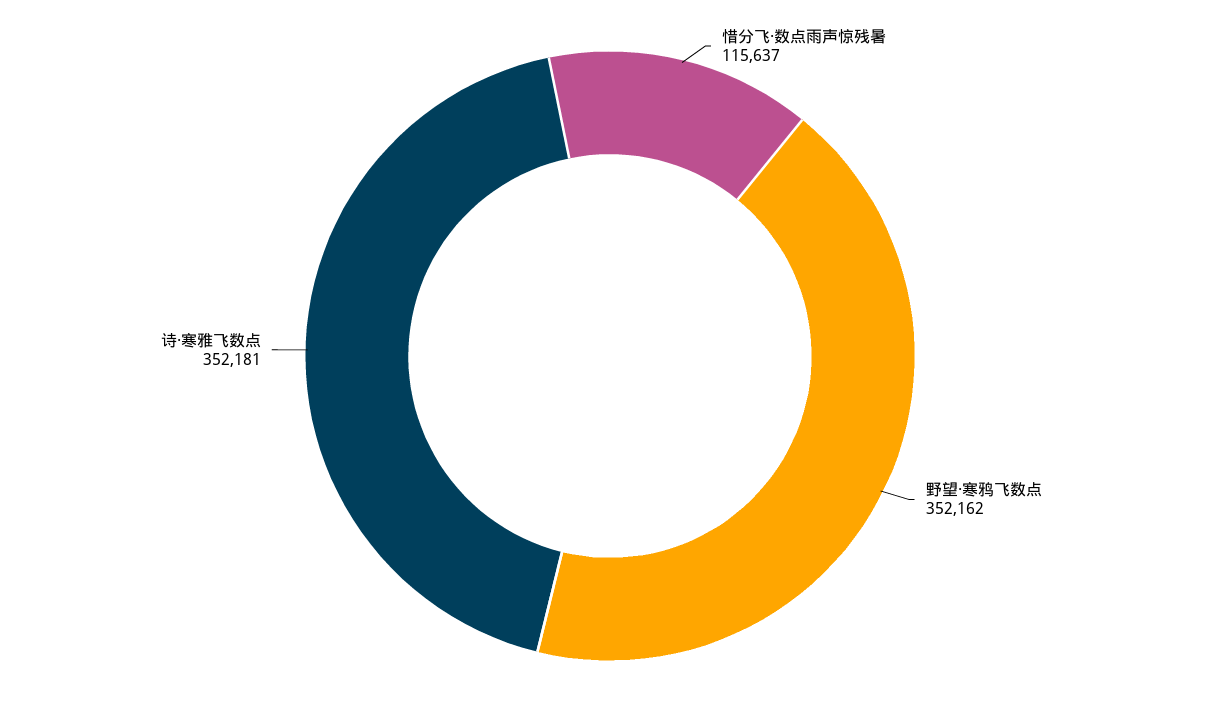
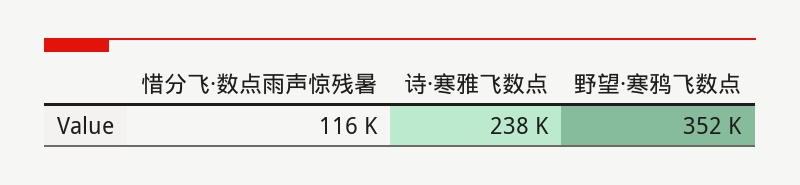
诗·寒雅飞数点: 352181 -> 238000

